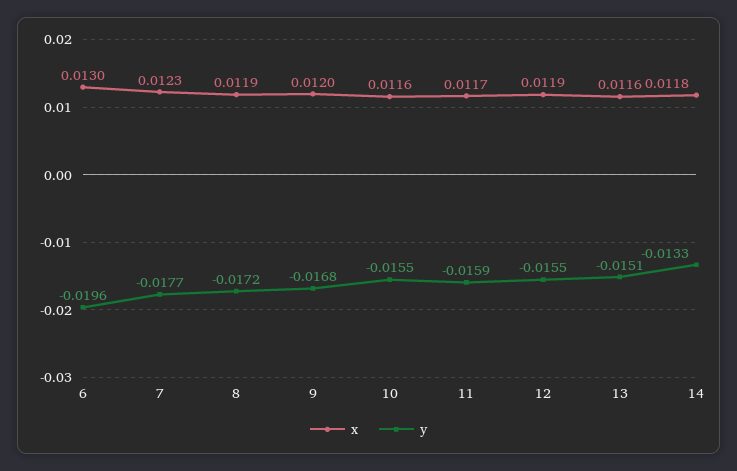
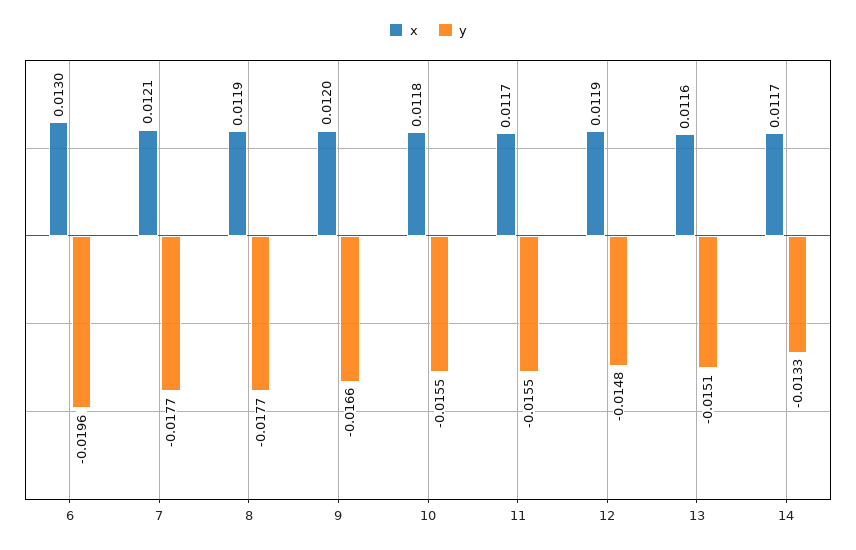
x, 7: 0.0123 -> 0.0121
y, 8: -0.0172 -> -0.0177
y, 9: -0.0168 -> -0.0166
x, 10: 0.0116 -> 0.0118
y, 11: -0.0159 -> -0.0155
y, 12: -0.0155 -> -0.0148
x, 14: 0.0118 -> 0.0117

